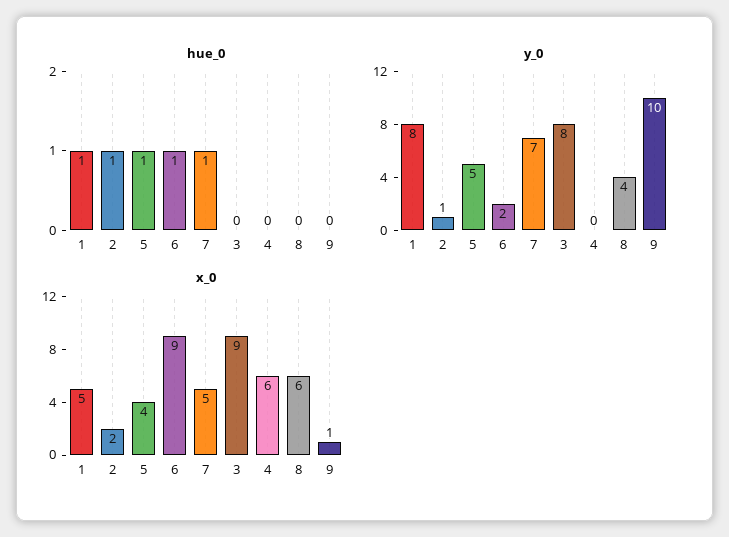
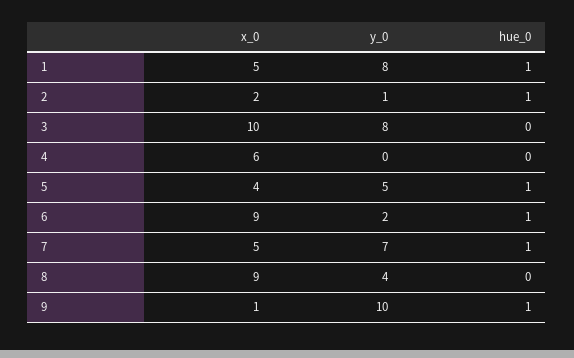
hue_0, 9: 0 -> 1
x_0, 3: 9 -> 10
x_0, 8: 6 -> 9

